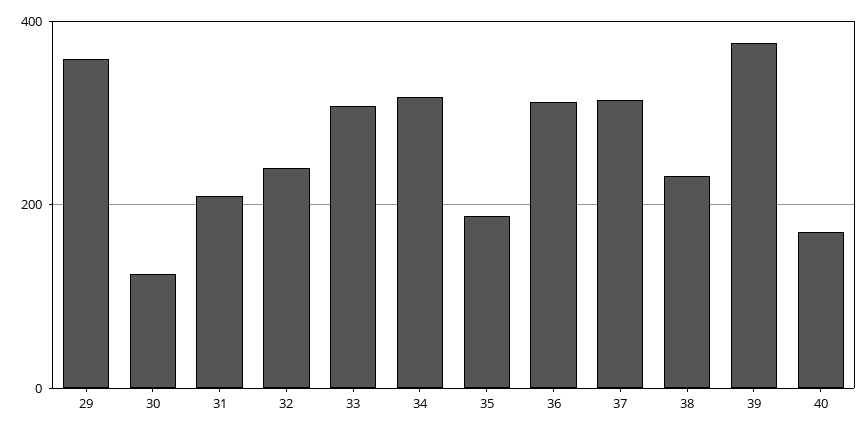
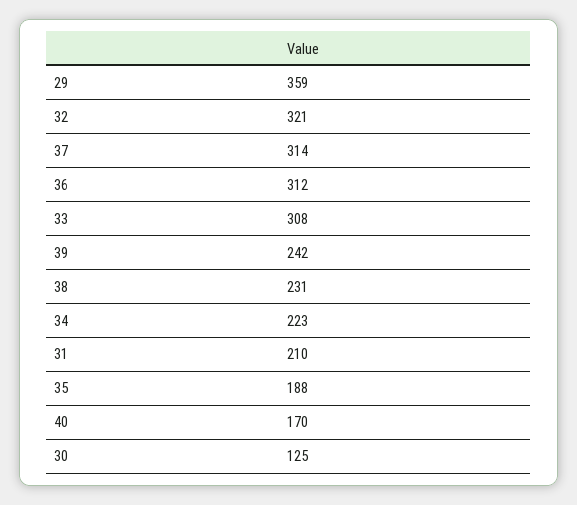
32: 240 -> 321
34: 320 -> 223
39: 380 -> 242

